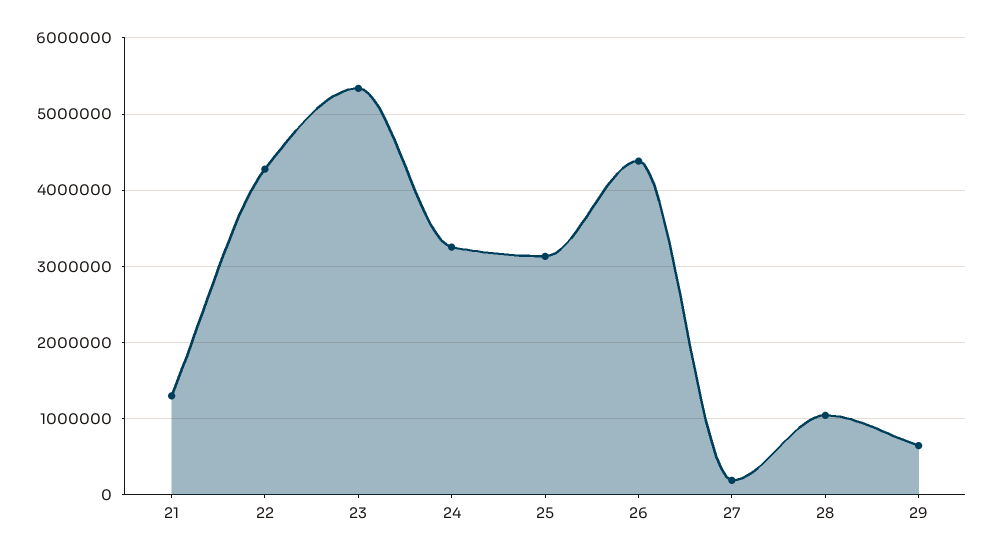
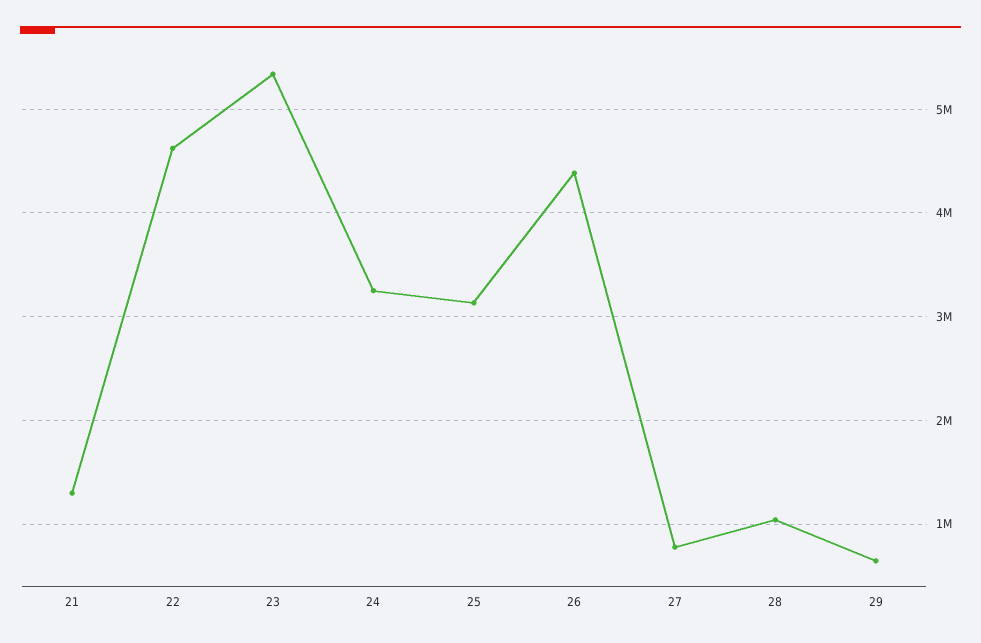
22: 4300000 -> 4600000
27: 200000 -> 800000

